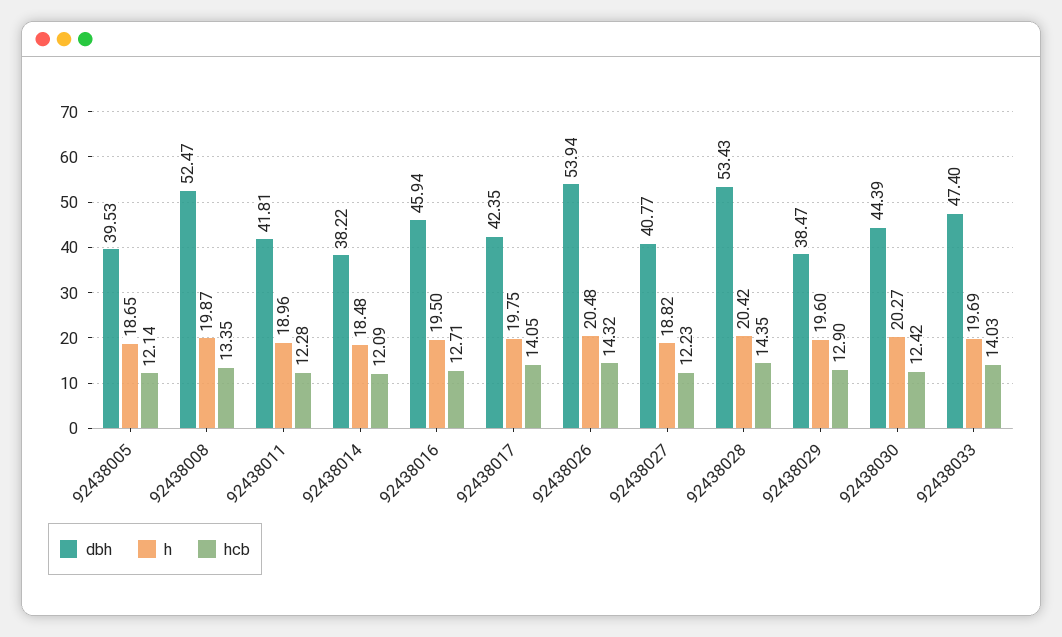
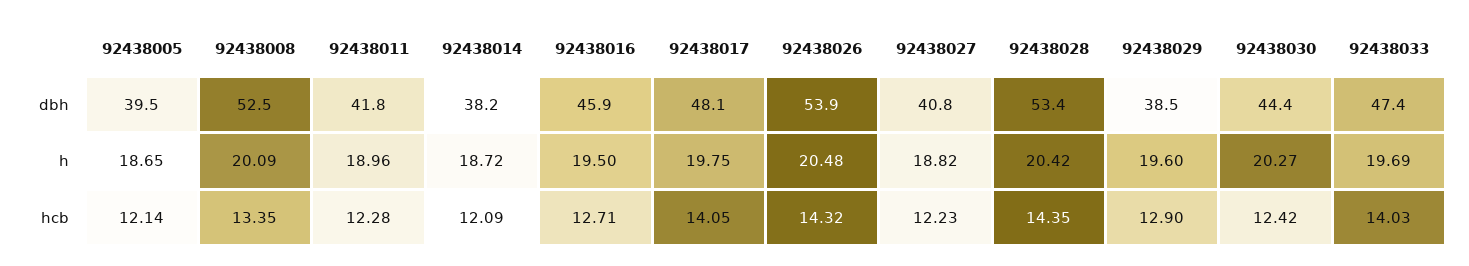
h, 92438008: 19.87 -> 20.09
h, 92438014: 18.48 -> 18.72
dbh, 92438017: 42.35 -> 48.1

